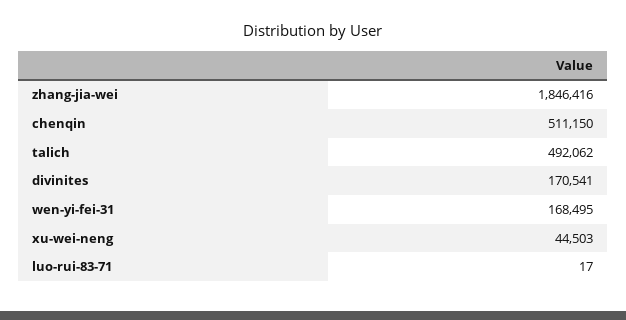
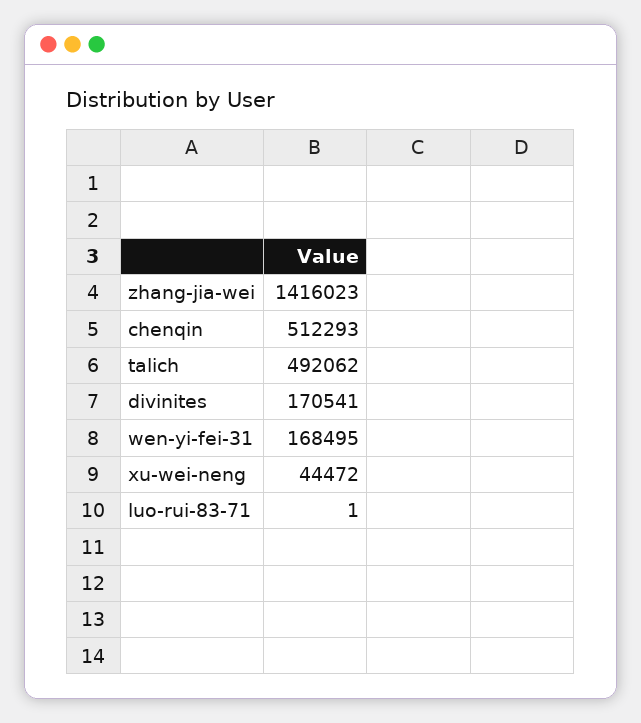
zhang-jia-wei: 1846416 -> 1416023
chenqin: 511150 -> 512293
xu-wei-neng: 44503 -> 44472
luo-rui-83-71: 17 -> 1

